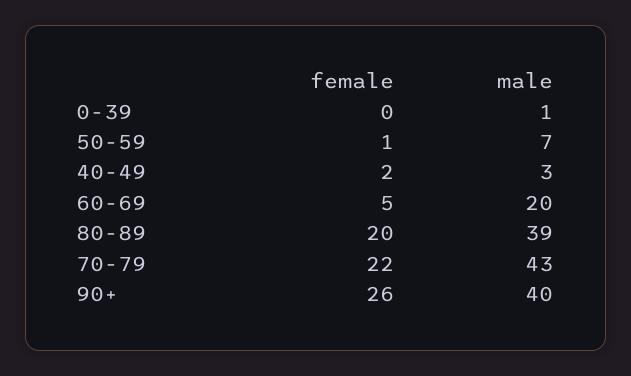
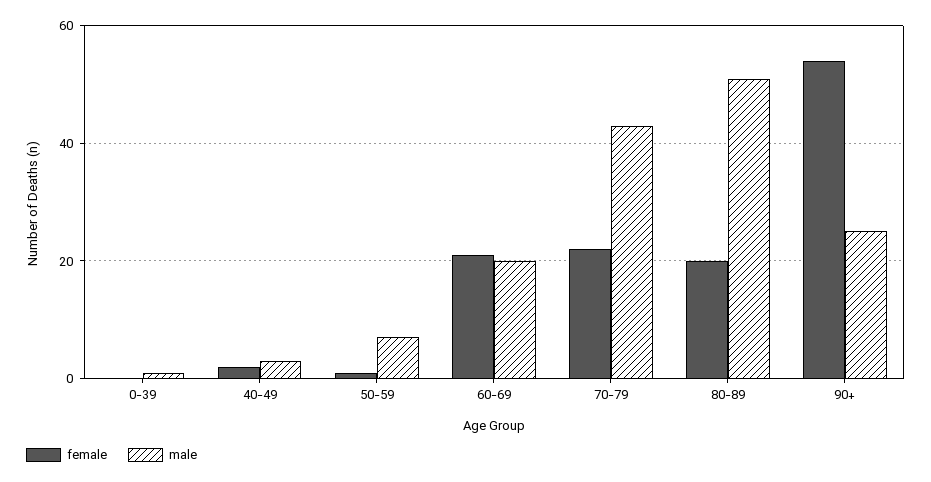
female, 60-69: 5 -> 20
male, 80-89: 39 -> 50
female, 90+: 26 -> 55
male, 90+: 40 -> 25

